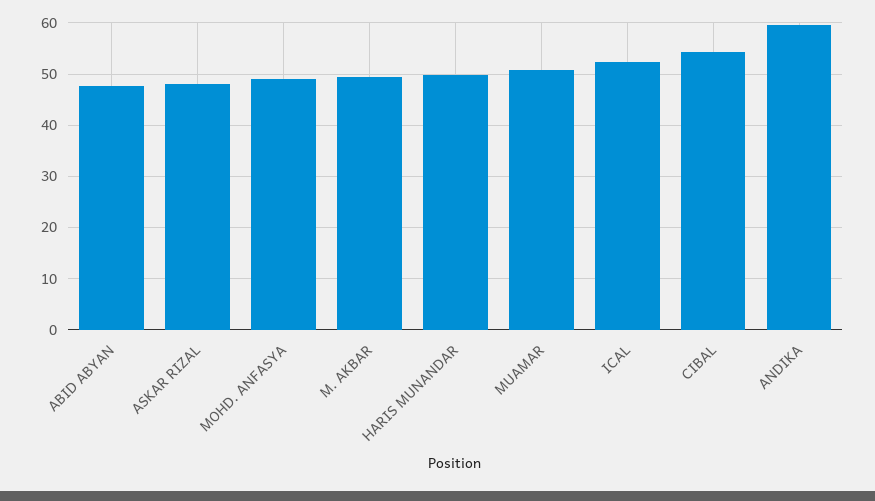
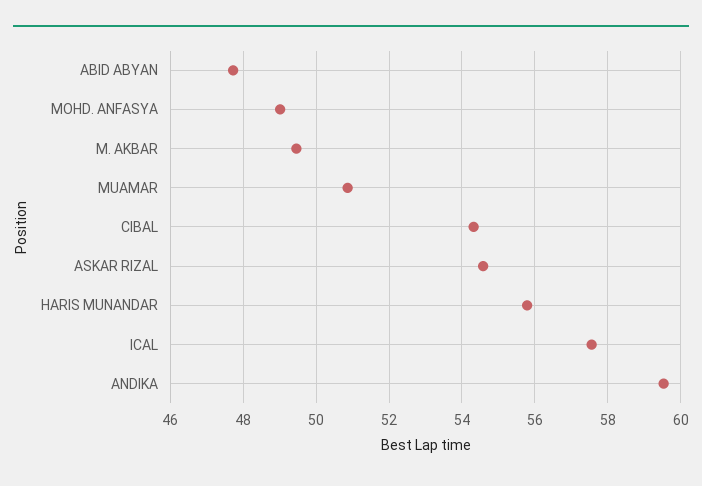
ASKAR RIZAL: 48 -> 54.6
HARIS MUNANDAR: 50 -> 55.8
ICAL: 52 -> 57.6

